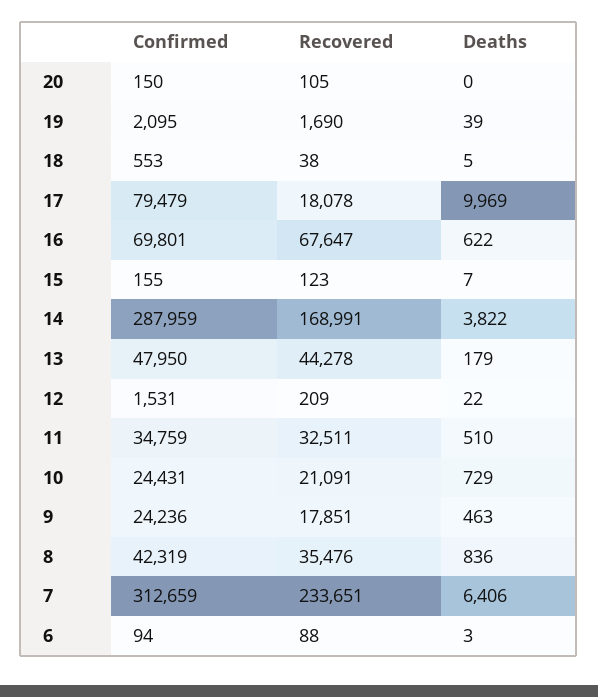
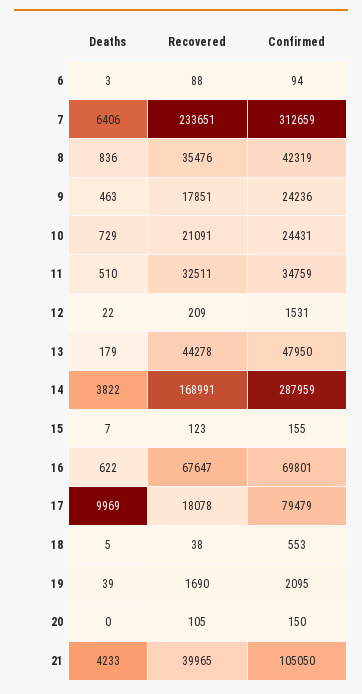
Deaths, 21: none -> 4233
Recovered, 21: none -> 39965
Confirmed, 21: none -> 105050

